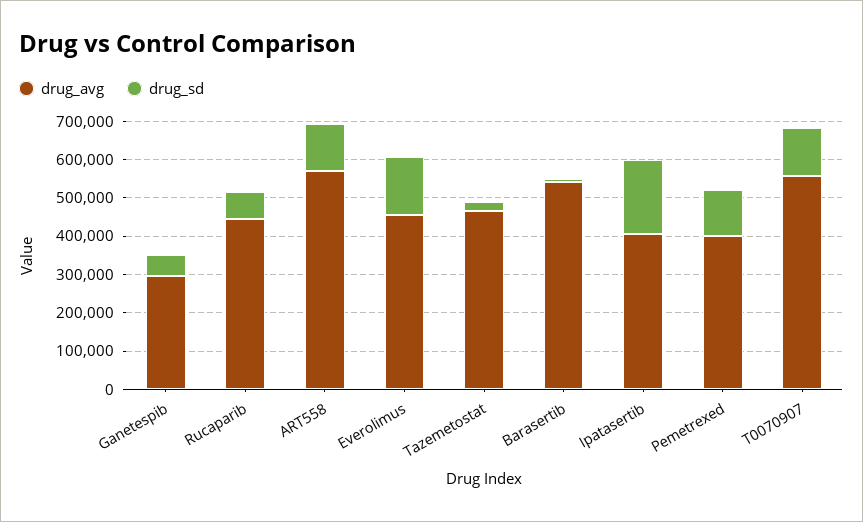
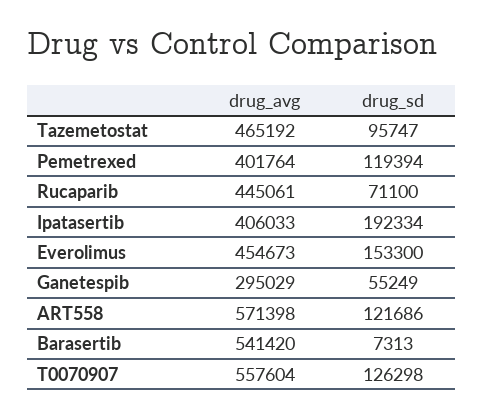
drug_sd, Tazemetostat: 25000 -> 95747

